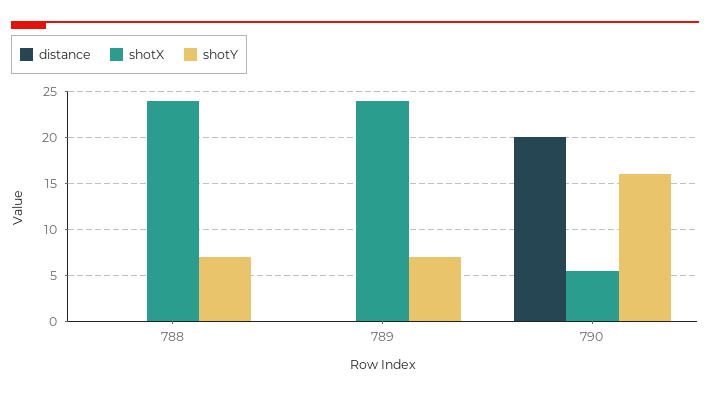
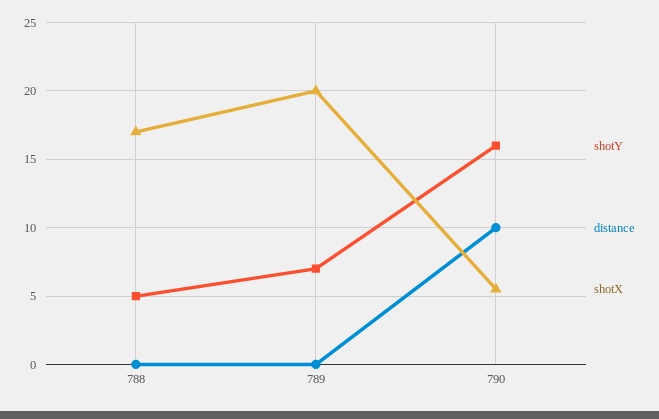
shotX, 788: 24 -> 17
shotY, 788: 7 -> 5
shotX, 789: 24 -> 20
distance, 790: 20 -> 10

